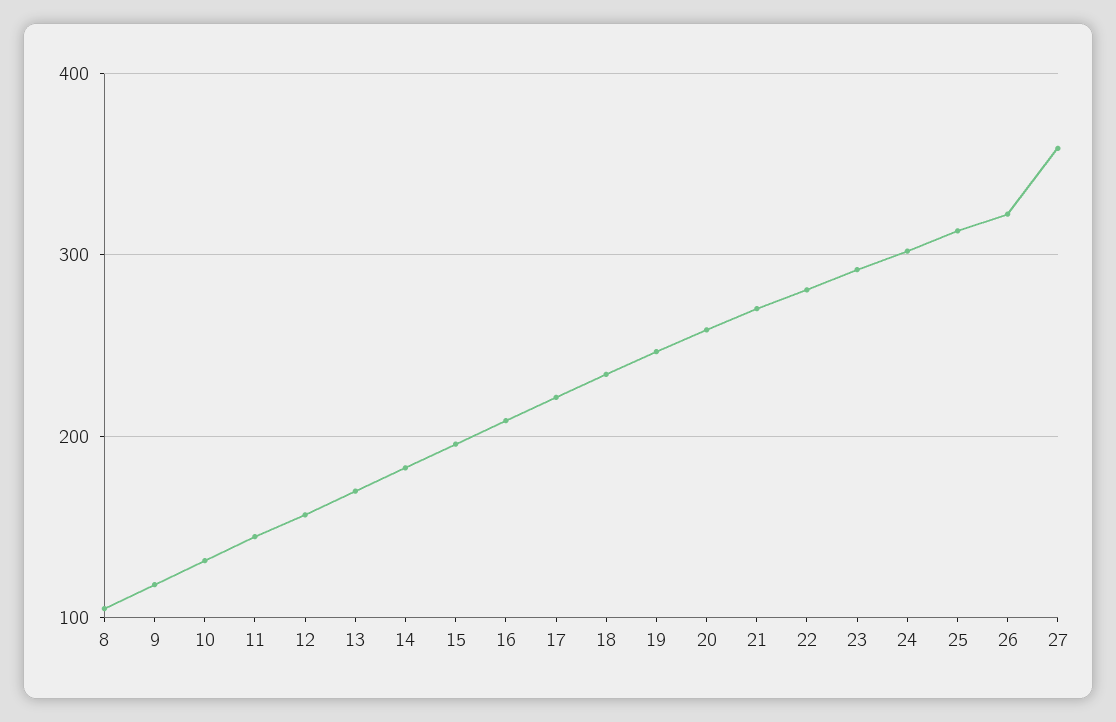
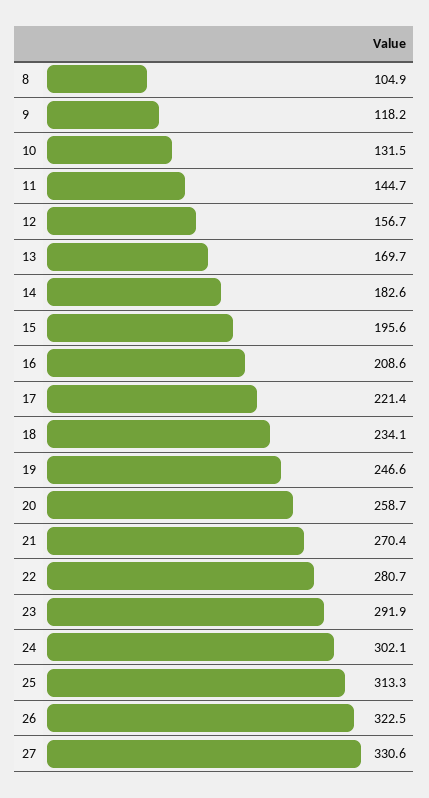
27: 360 -> 330.6

